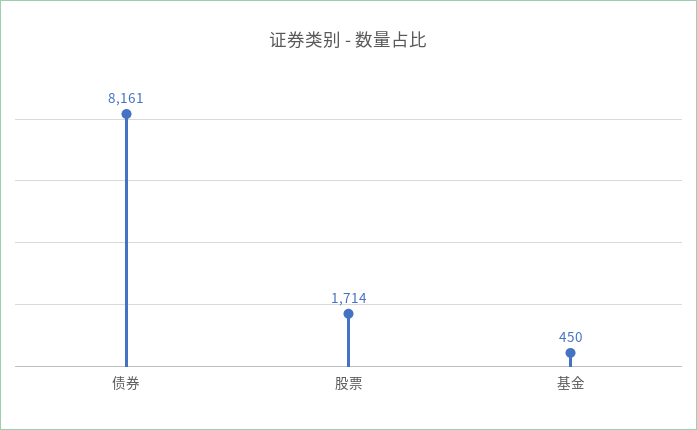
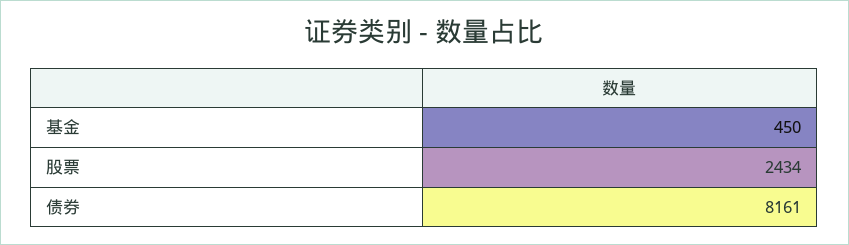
股票: 1714 -> 2434

